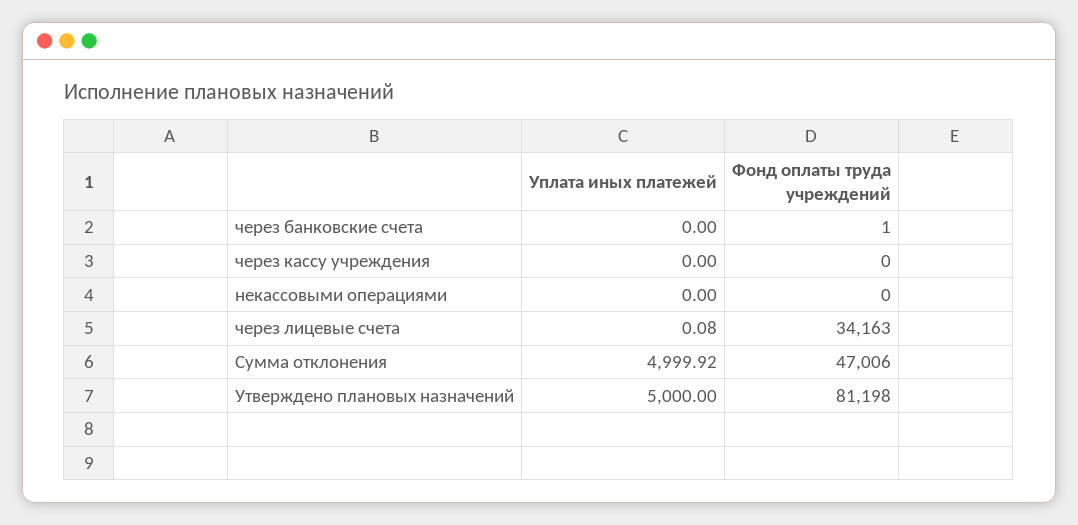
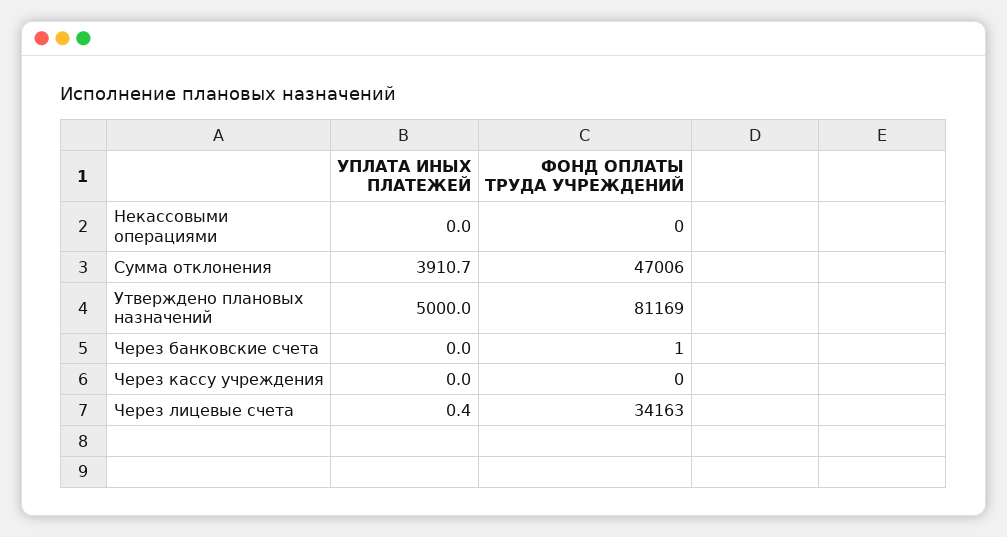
Уплата иных платежей, через лицевые счета: 0.08 -> 0.4
Уплата иных платежей, Сумма отклонения: 4999.92 -> 3910.7
Фонд оплаты труда учреждений, Утверждено плановых назначений: 81198 -> 81169

